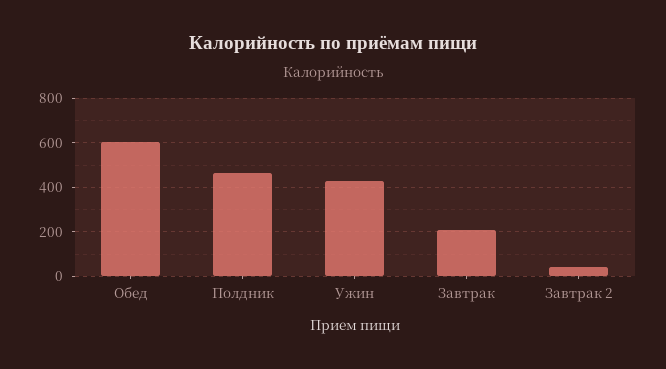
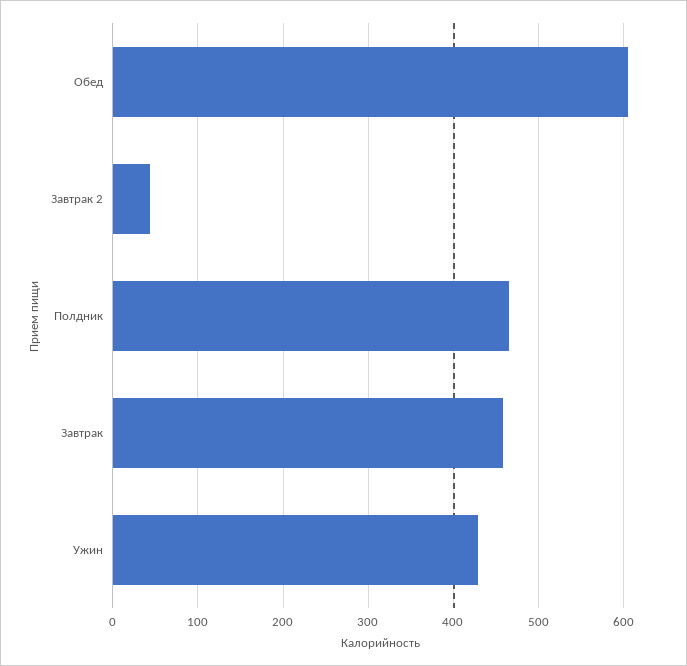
Завтрак: 200 -> 460

